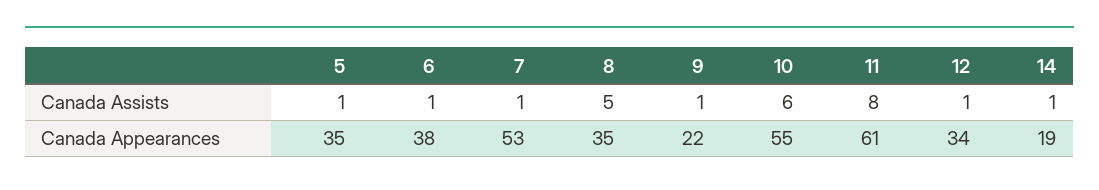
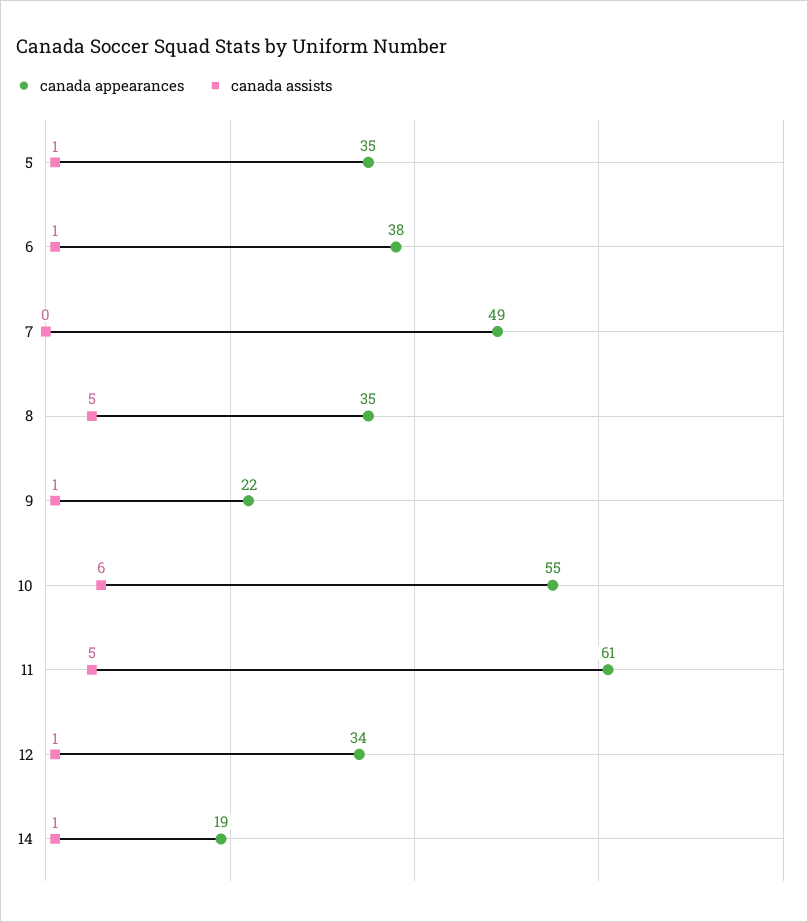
Canada Assists, 7: 1 -> 0
Canada Assists, 11: 8 -> 5
Canada Appearances, 7: 53 -> 49

